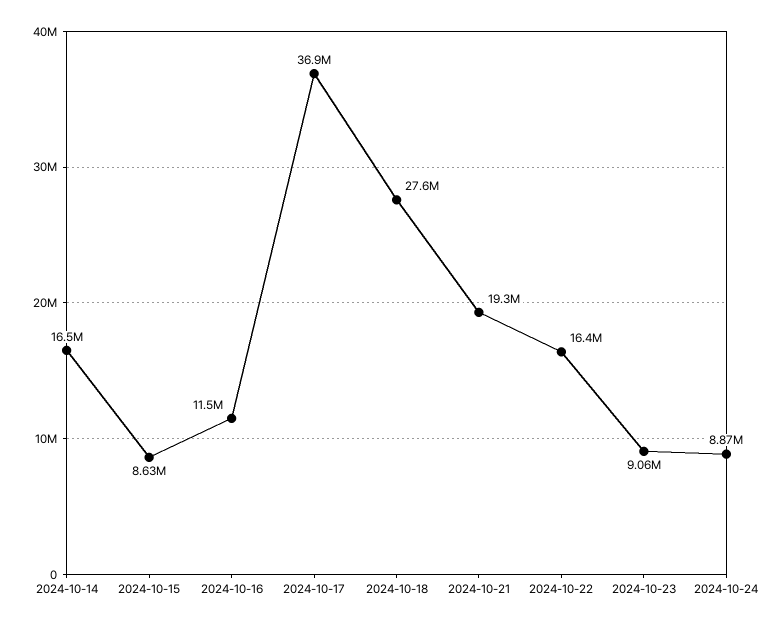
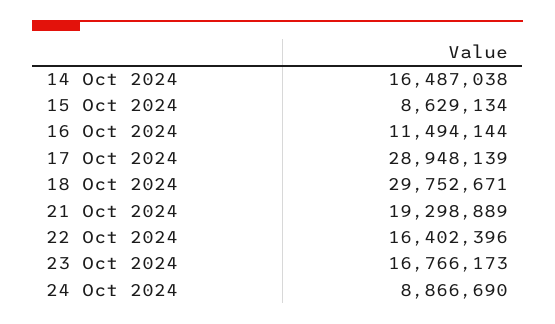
2024-10-17: 36900000 -> 28948139
2024-10-18: 27600000 -> 29752671
2024-10-23: 9060000 -> 16766173

